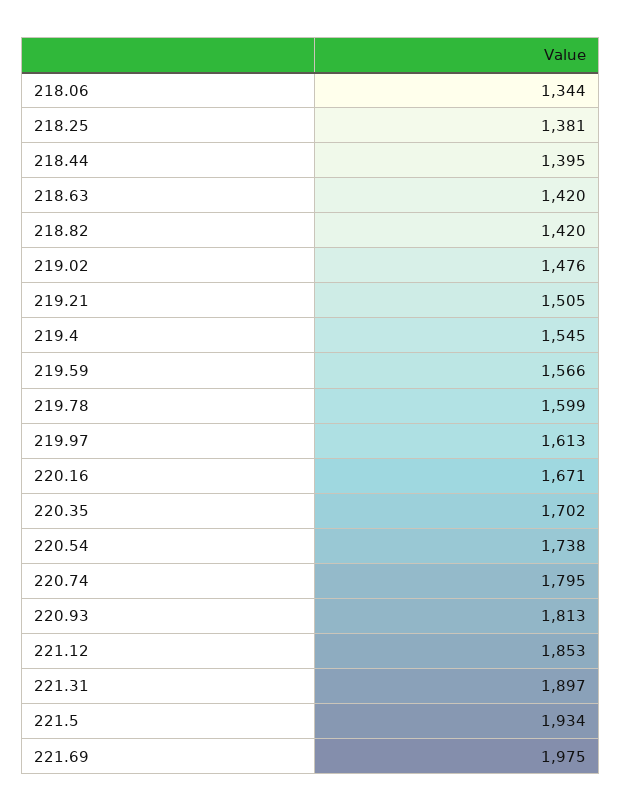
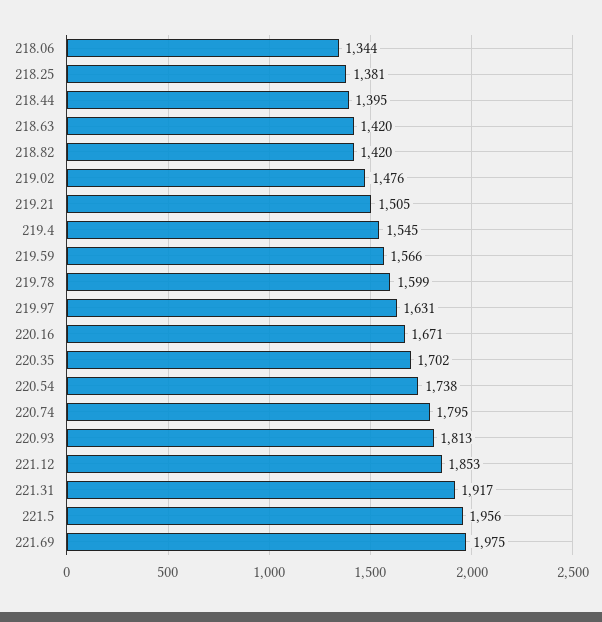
219.97: 1613 -> 1631
221.31: 1897 -> 1917
221.5: 1934 -> 1956

